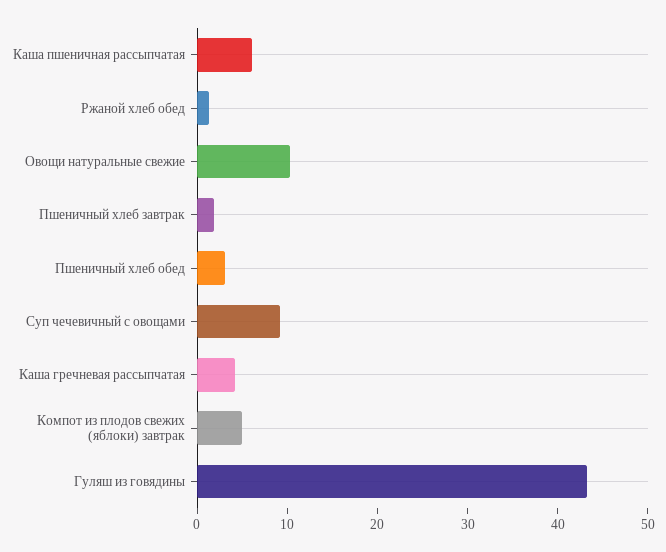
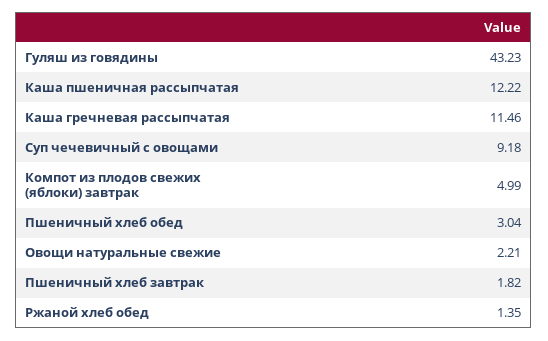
Каша пшеничная рассыпчатая: 6 -> 12.22
Овощи натуральные свежие: 10 -> 2.21
Каша гречневая рассыпчатая: 4 -> 11.46

